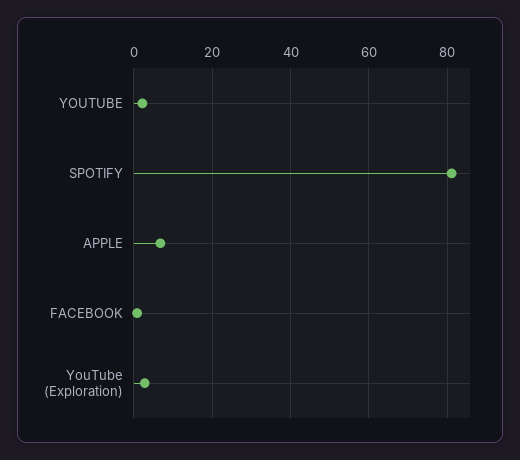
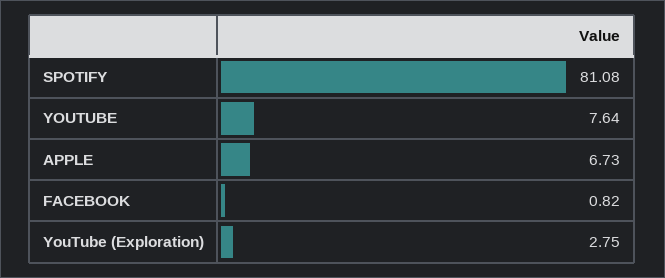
YOUTUBE: 2 -> 7.64

